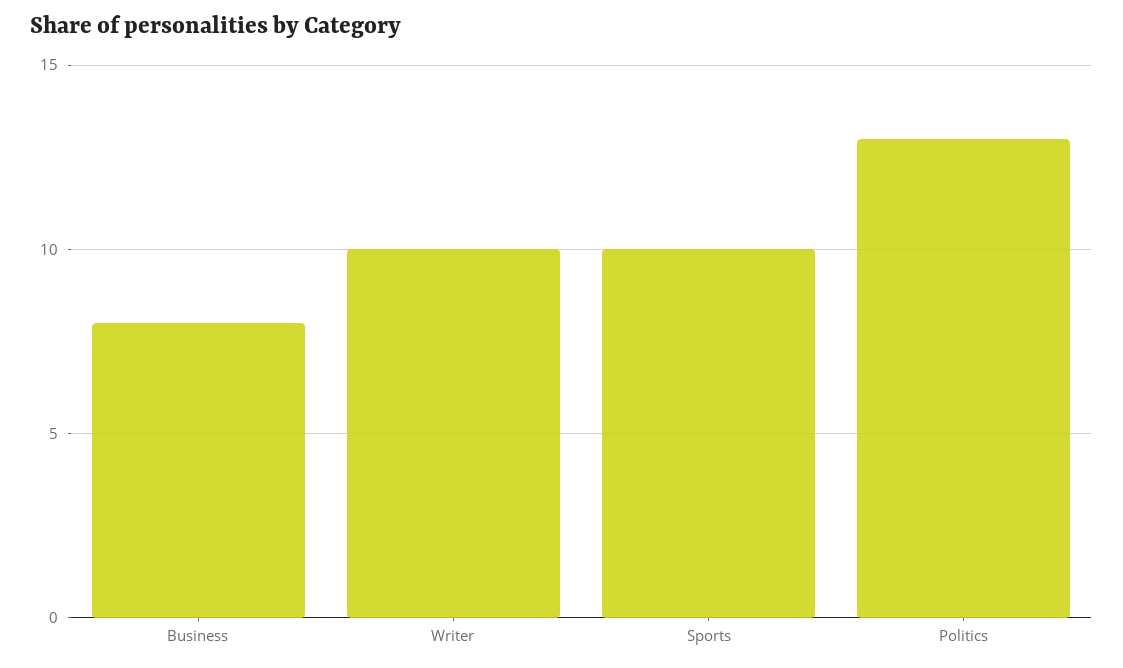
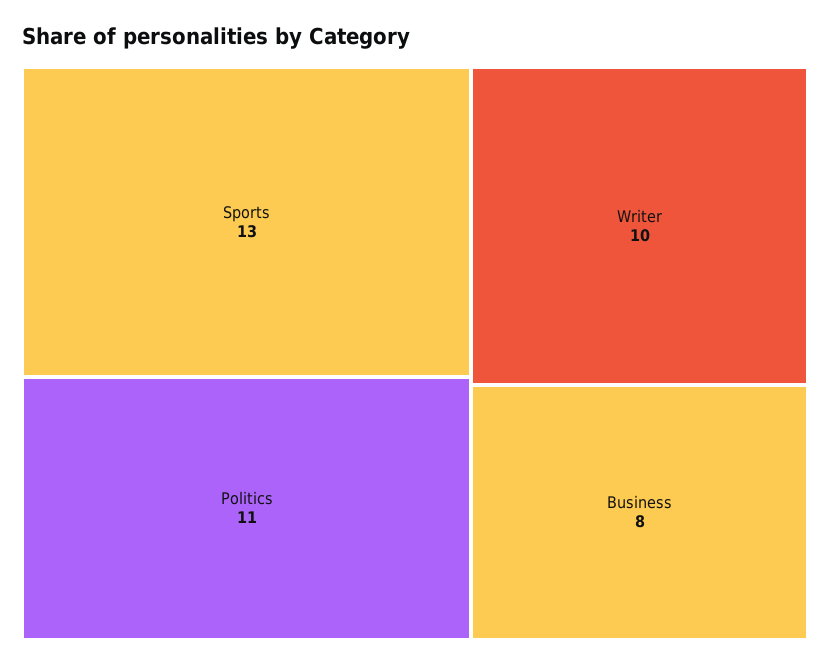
Sports: 10 -> 13
Politics: 13 -> 11

